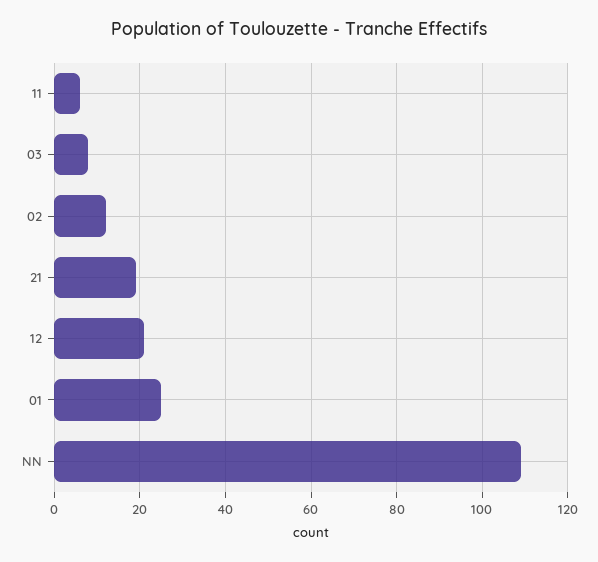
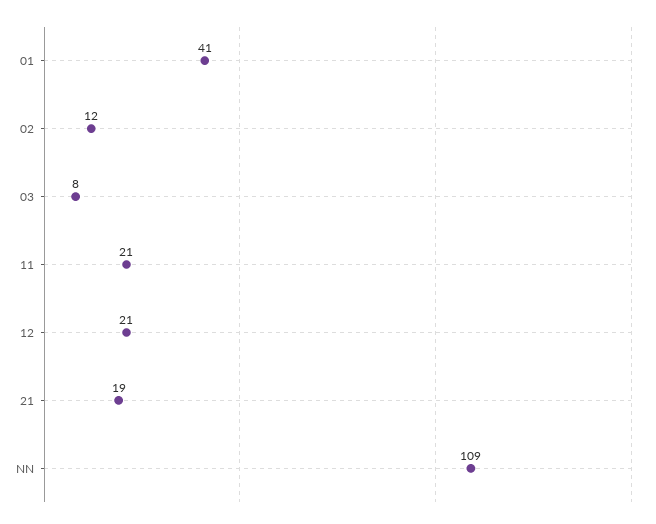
11: 5 -> 21
01: 25 -> 41

